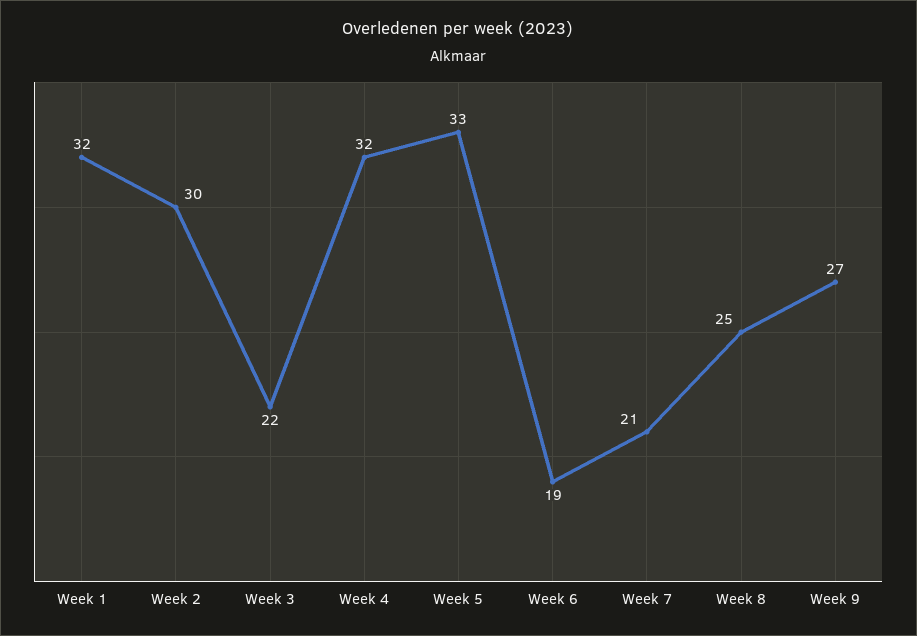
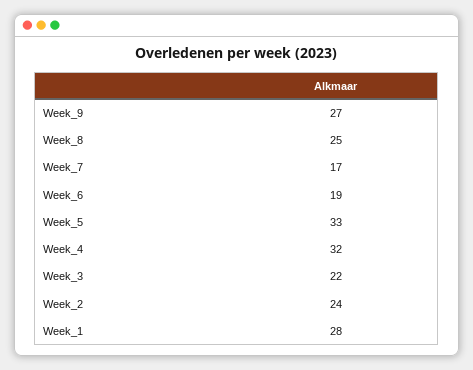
Week 1: 32 -> 28
Week 2: 30 -> 24
Week 7: 21 -> 17

